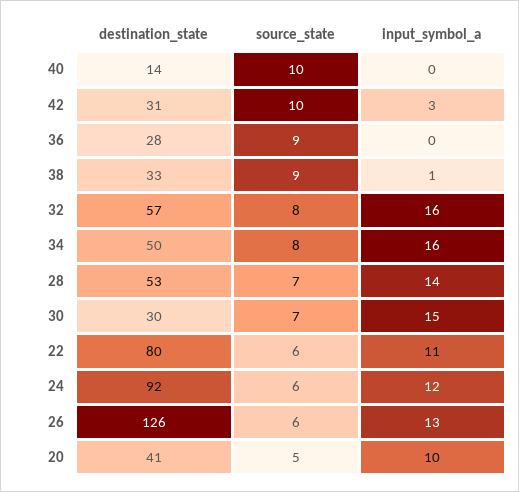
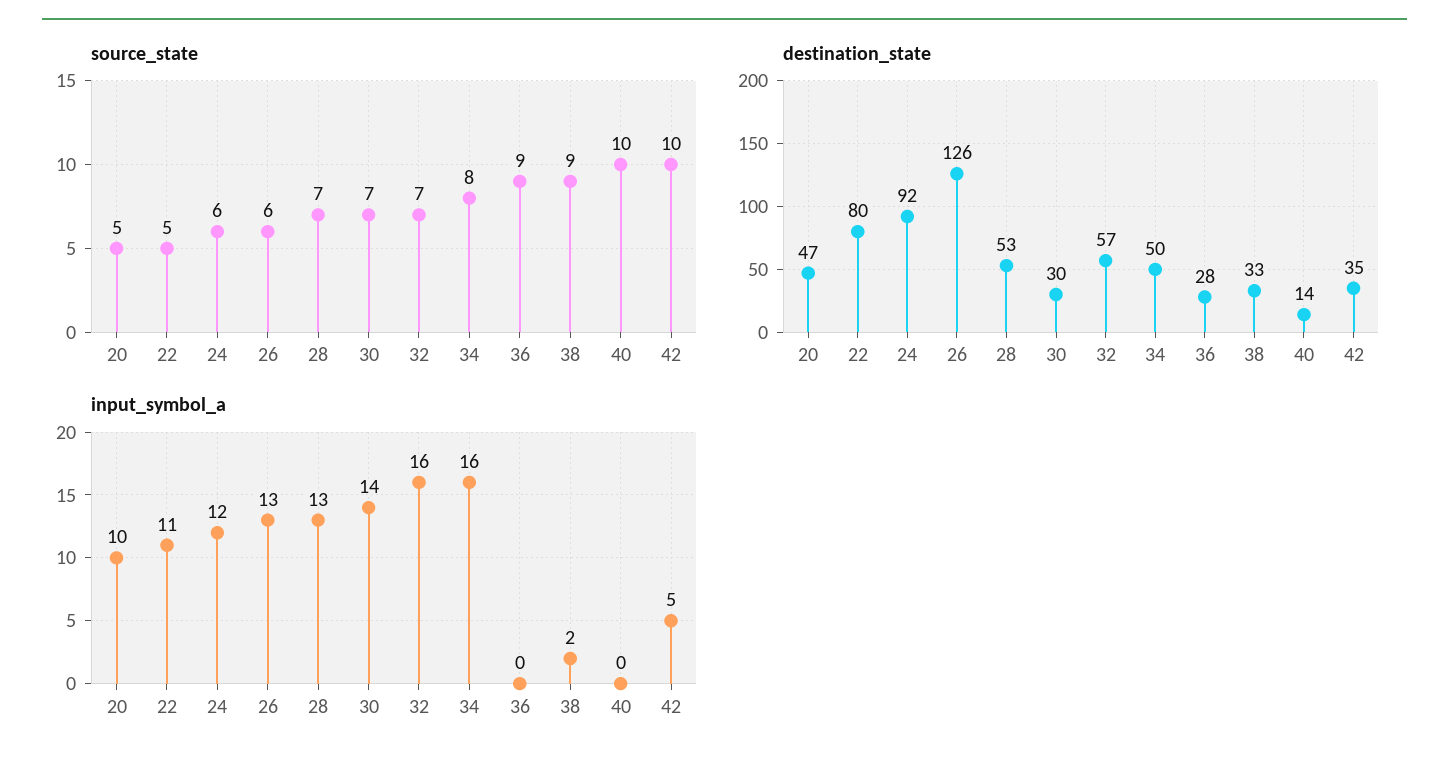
destination_state, 42: 31 -> 35
input_symbol_a, 42: 3 -> 5
input_symbol_a, 38: 1 -> 2
source_state, 32: 8 -> 7
input_symbol_a, 28: 14 -> 13
input_symbol_a, 30: 15 -> 14
source_state, 22: 6 -> 5
destination_state, 20: 41 -> 47

